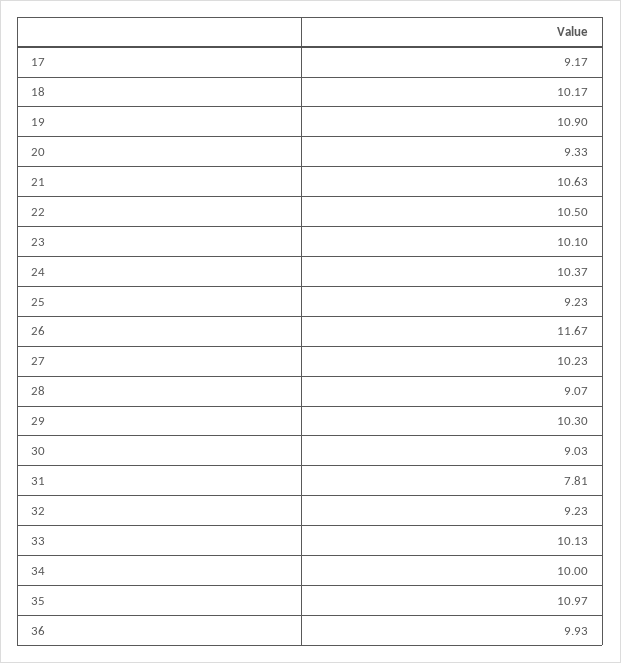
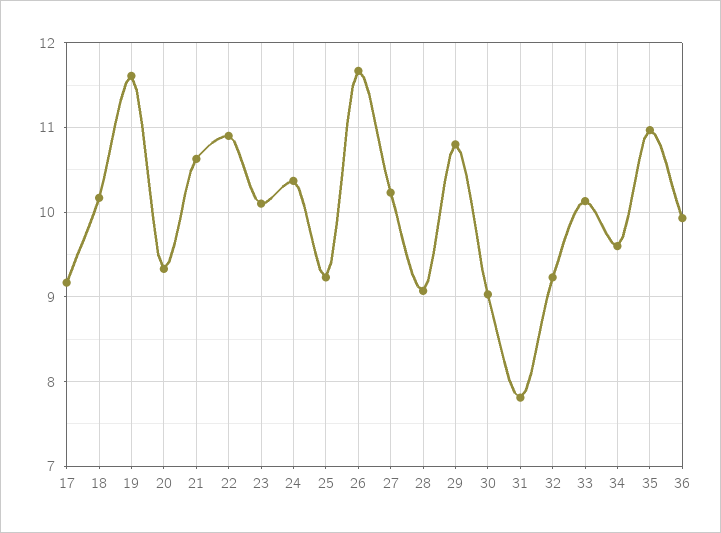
19: 10.9 -> 11.6
22: 10.5 -> 10.9
29: 10.3 -> 10.8
34: 10 -> 9.6

